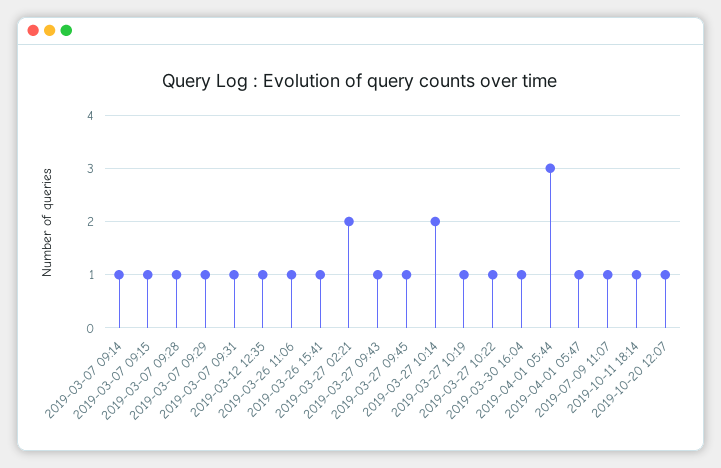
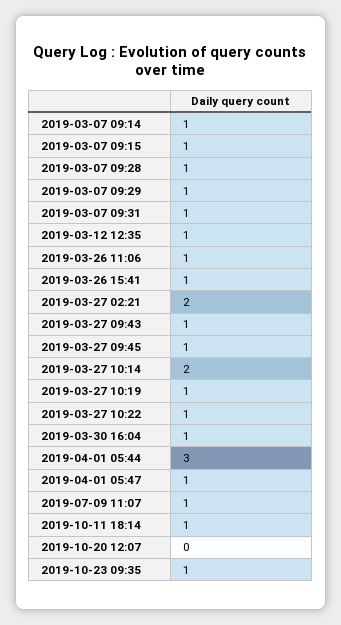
2019-10-20 12:07: 1 -> 0
2019-10-23 09:35: none -> 1

